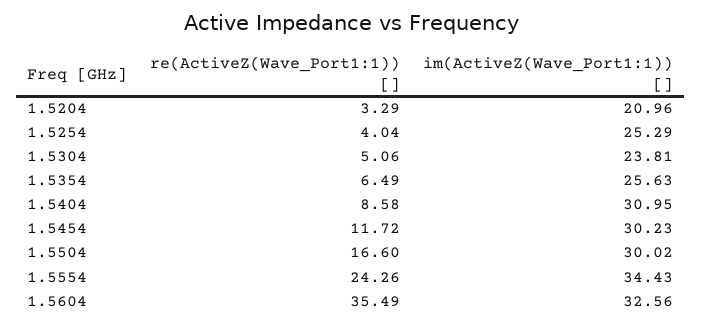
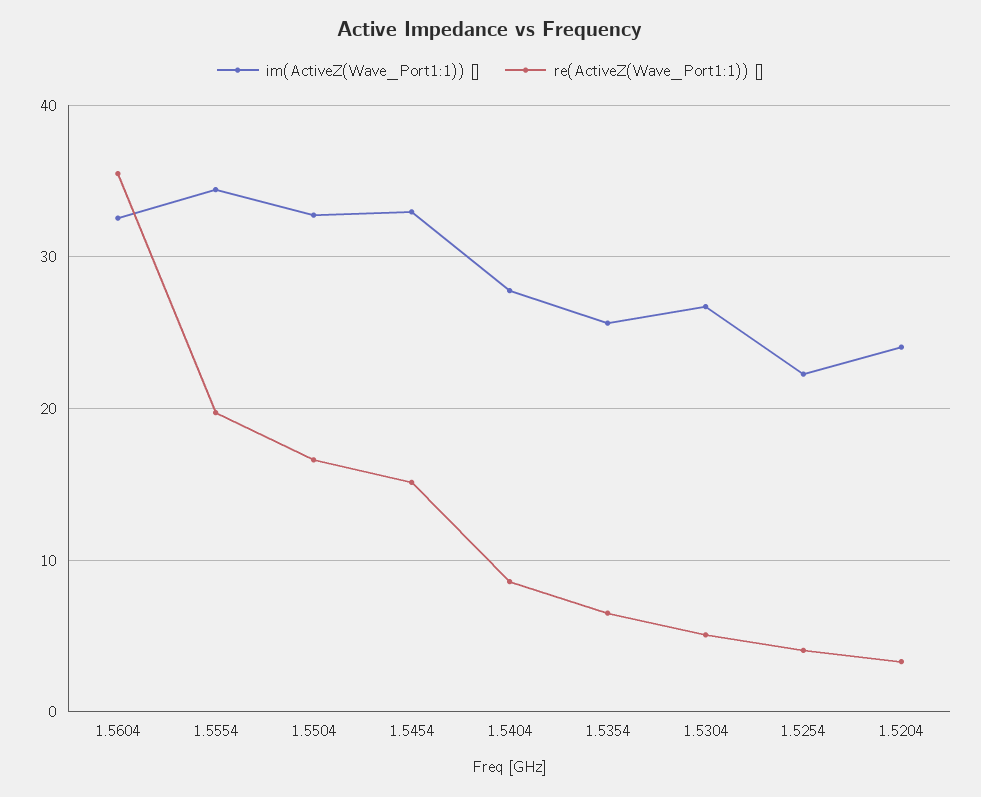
im(ActiveZ(Wave_Port1:1)) [], 1.5204: 20.96 -> 24
im(ActiveZ(Wave_Port1:1)) [], 1.5254: 25.29 -> 22
im(ActiveZ(Wave_Port1:1)) [], 1.5304: 23.81 -> 27
im(ActiveZ(Wave_Port1:1)) [], 1.5404: 30.95 -> 28
re(ActiveZ(Wave_Port1:1)) [], 1.5454: 11.72 -> 15
im(ActiveZ(Wave_Port1:1)) [], 1.5454: 30.23 -> 33
im(ActiveZ(Wave_Port1:1)) [], 1.5504: 30.02 -> 33
re(ActiveZ(Wave_Port1:1)) [], 1.5554: 24.26 -> 20

